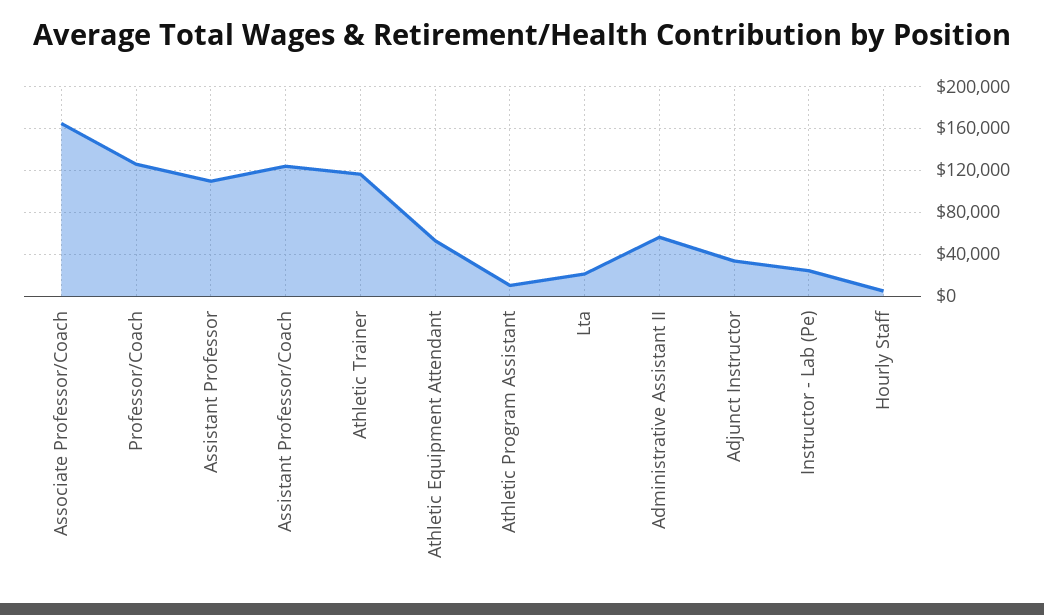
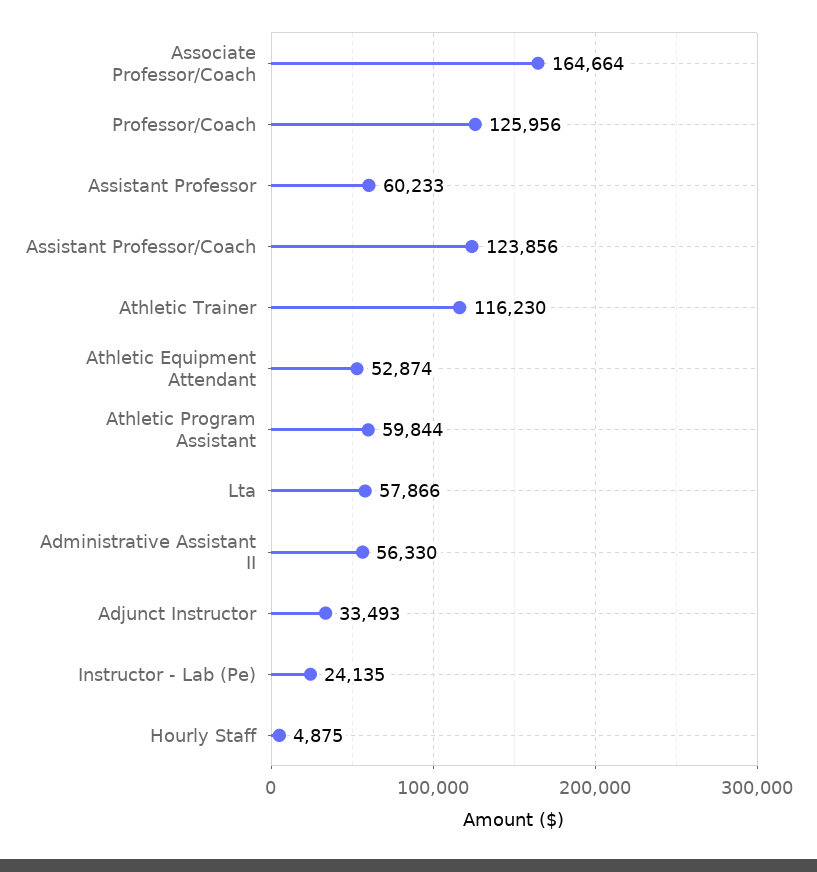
Assistant Professor: 110000 -> 60233
Athletic Program Assistant: 10000 -> 59844
Lta: 20000 -> 57866

